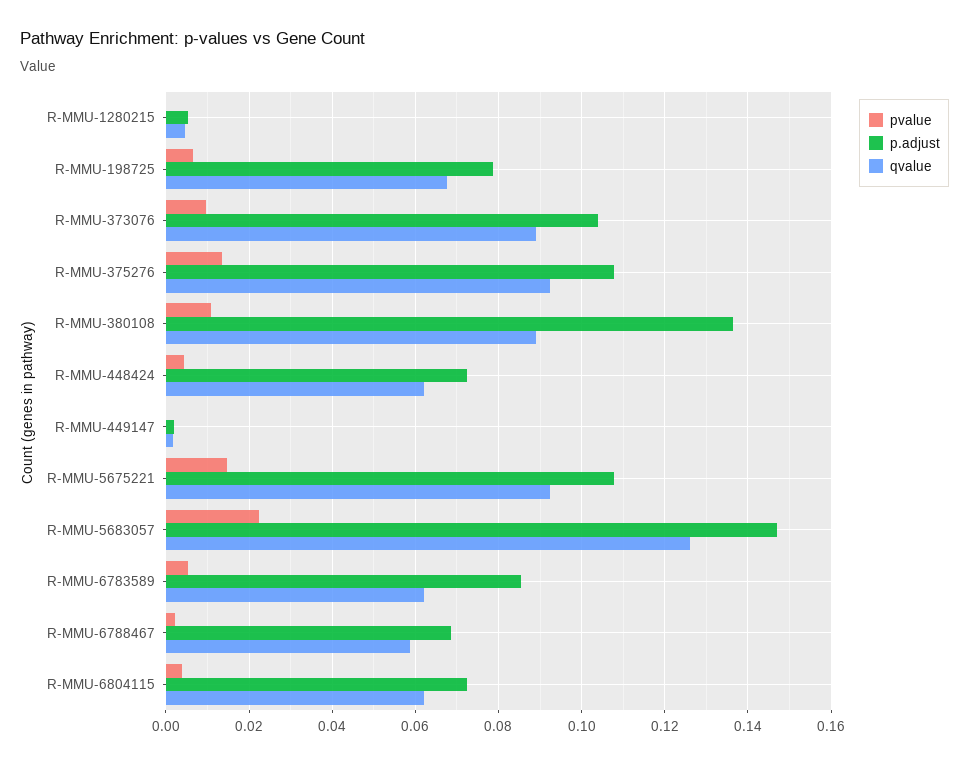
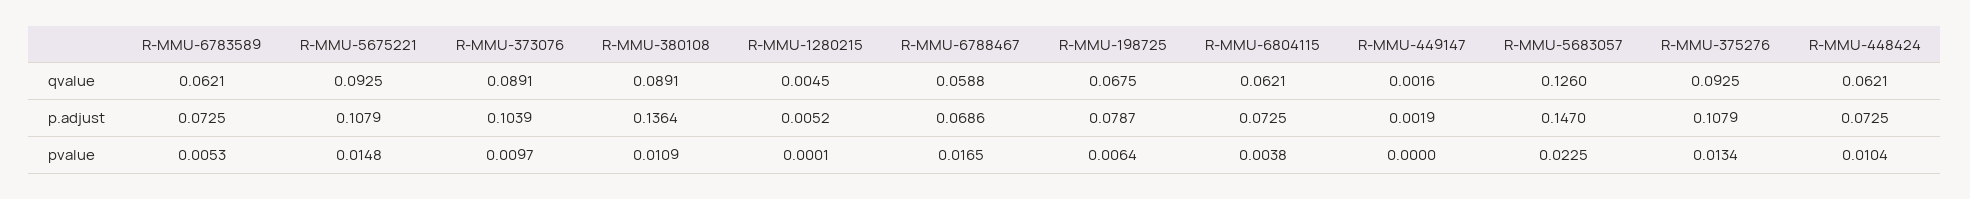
pvalue, R-MMU-448424: 0.004 -> 0.0104
p.adjust, R-MMU-6783589: 0.086 -> 0.0725
pvalue, R-MMU-6788467: 0.002 -> 0.0165

